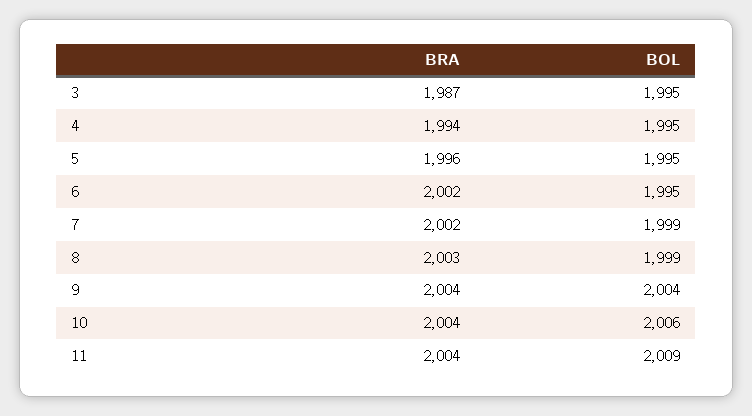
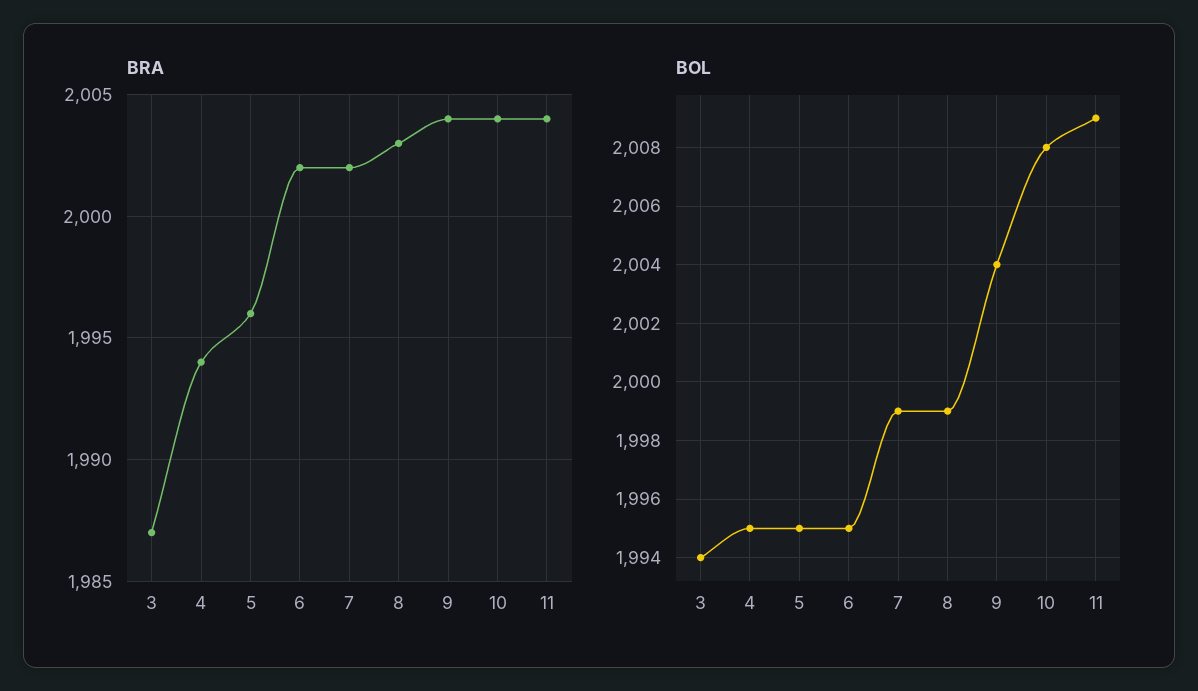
BOL, 3: 1995 -> 1994
BOL, 10: 2006 -> 2008

